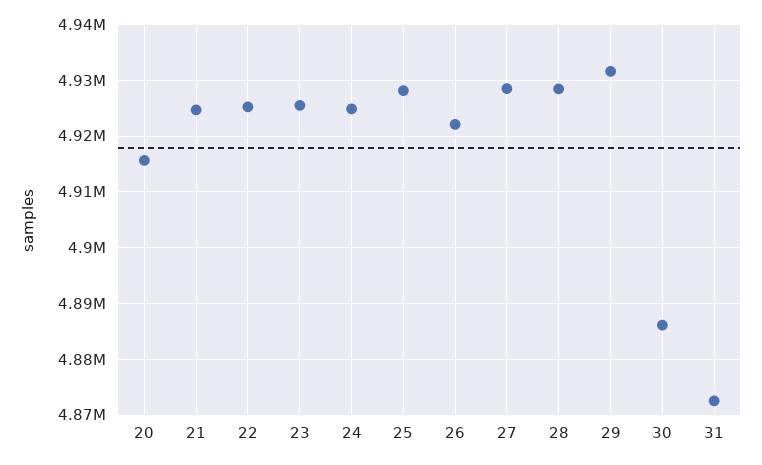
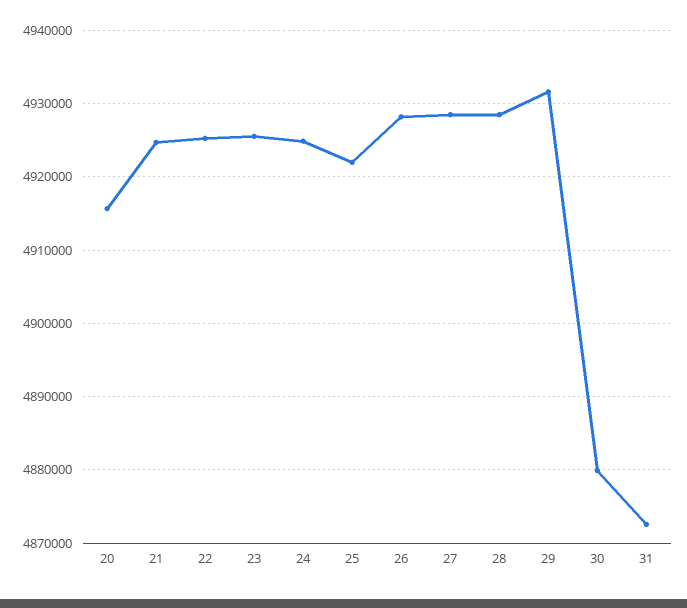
25: 4928000 -> 4922000
26: 4922000 -> 4928000
30: 4886000 -> 4880000

